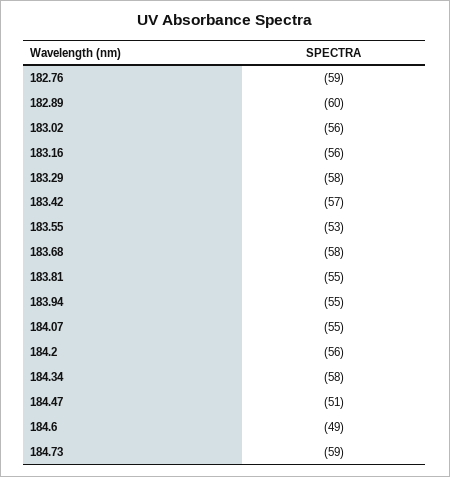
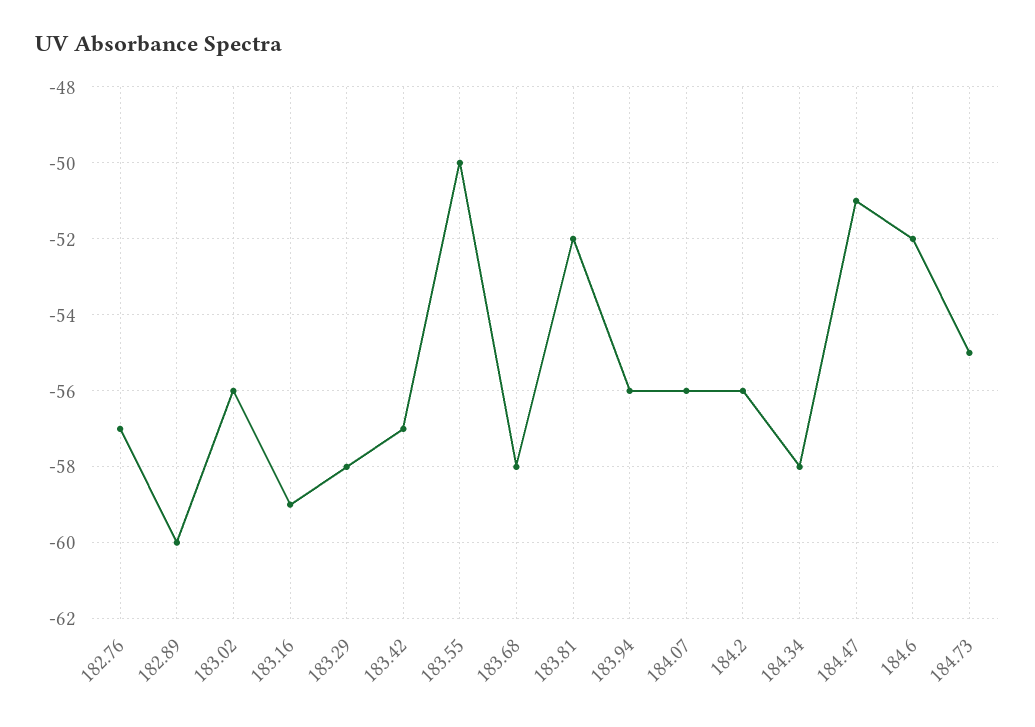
182.76: -59 -> -57
183.16: -56 -> -59
183.55: -53 -> -50
183.81: -55 -> -52
183.94: -55 -> -56
184.07: -55 -> -56
184.6: -49 -> -52
184.73: -59 -> -55

